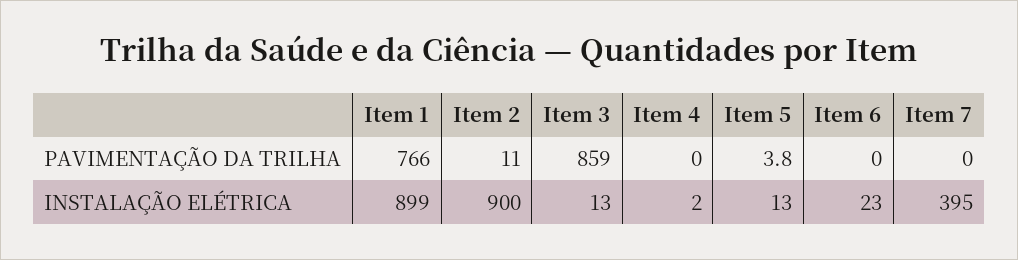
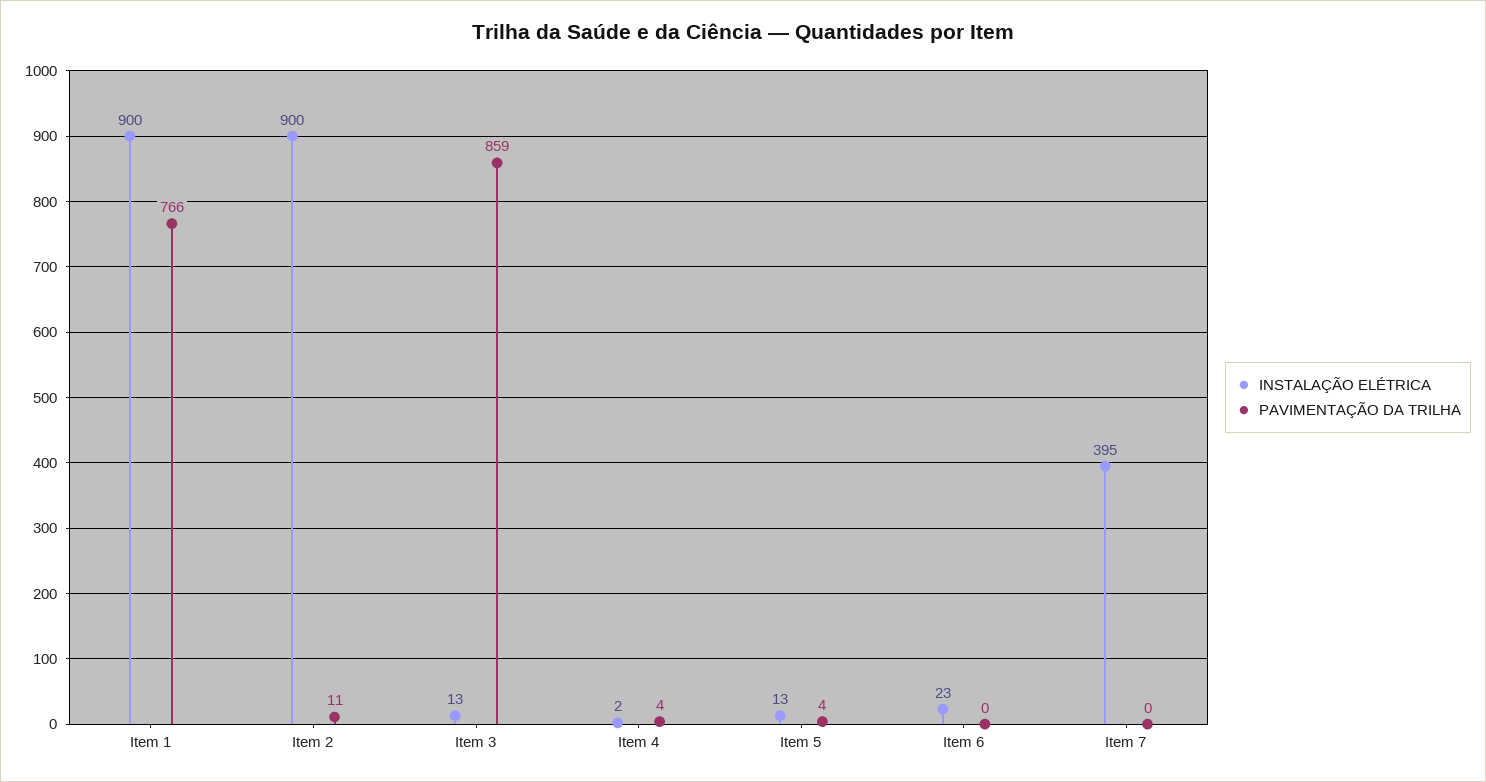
PAVIMENTAÇÃO DA TRILHA, Item 4: 0 -> 4
INSTALAÇÃO ELÉTRICA, Item 1: 899 -> 900

